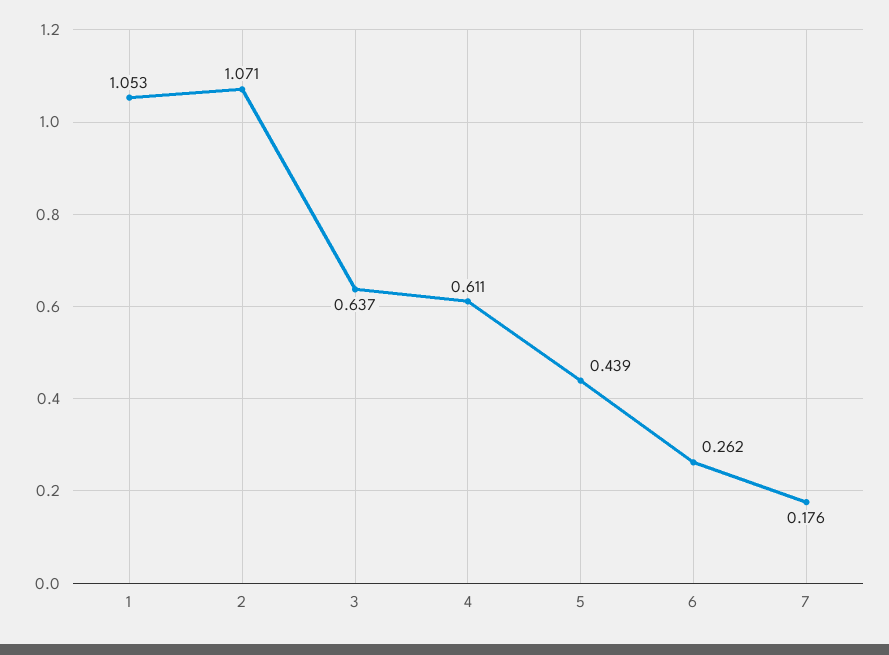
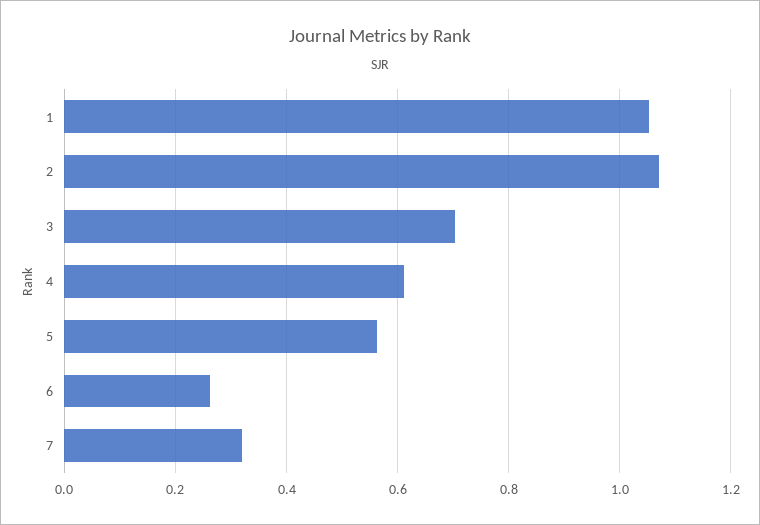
3: 0.637 -> 0.7
5: 0.439 -> 0.56
7: 0.176 -> 0.32

